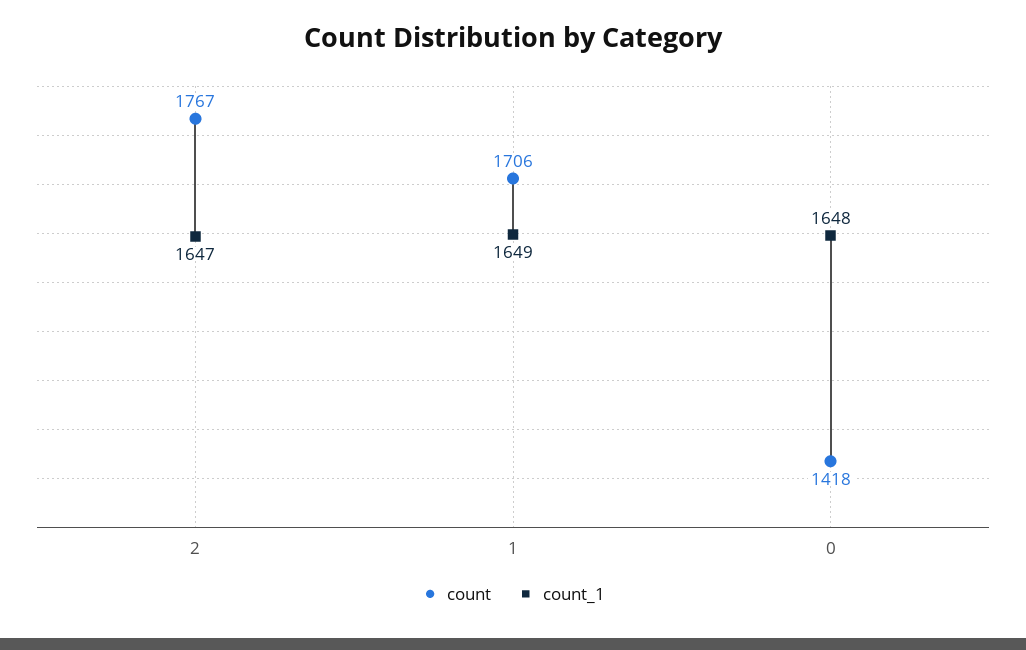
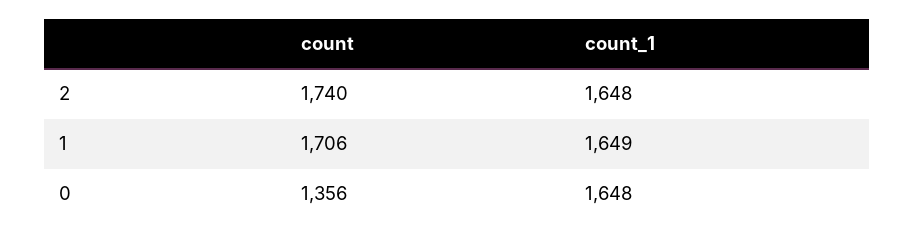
count, 2: 1767 -> 1740
count_1, 2: 1647 -> 1648
count, 0: 1418 -> 1356

